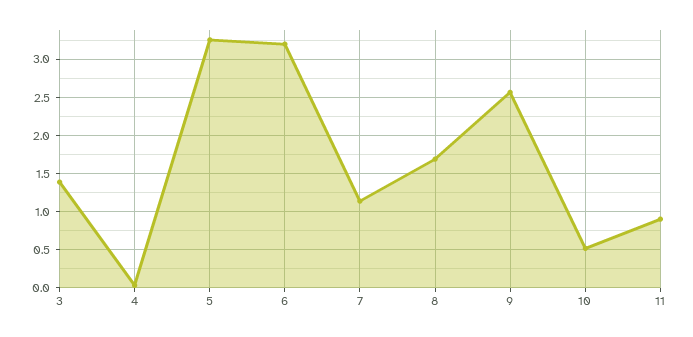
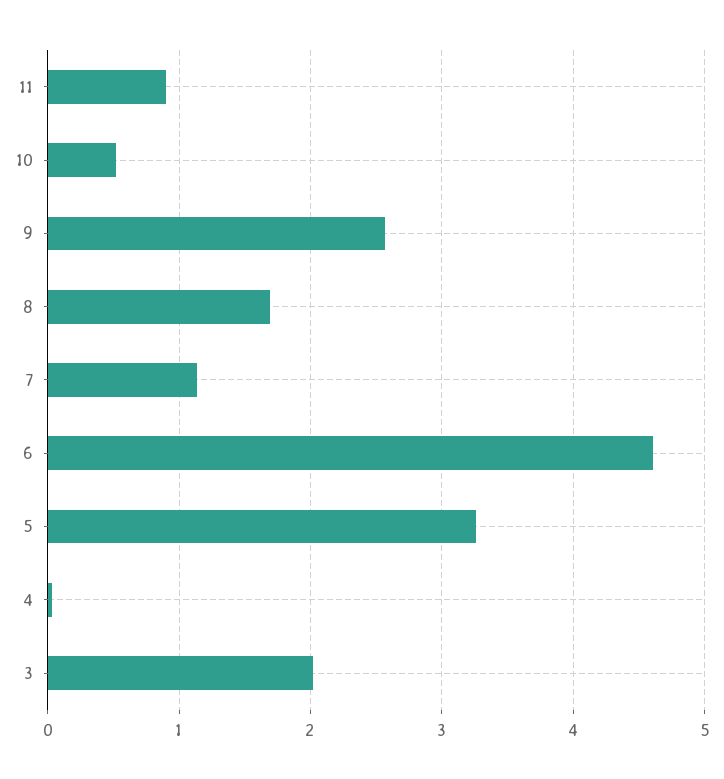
3: 1.4 -> 2
6: 3.2 -> 4.6

